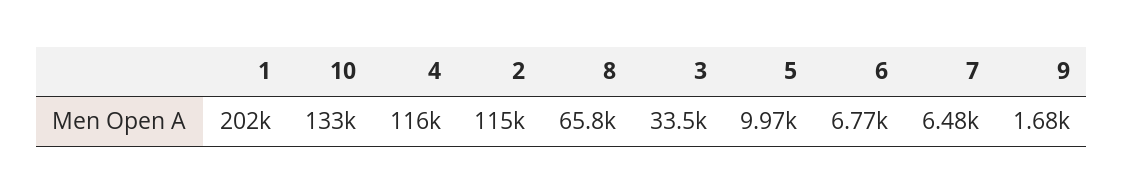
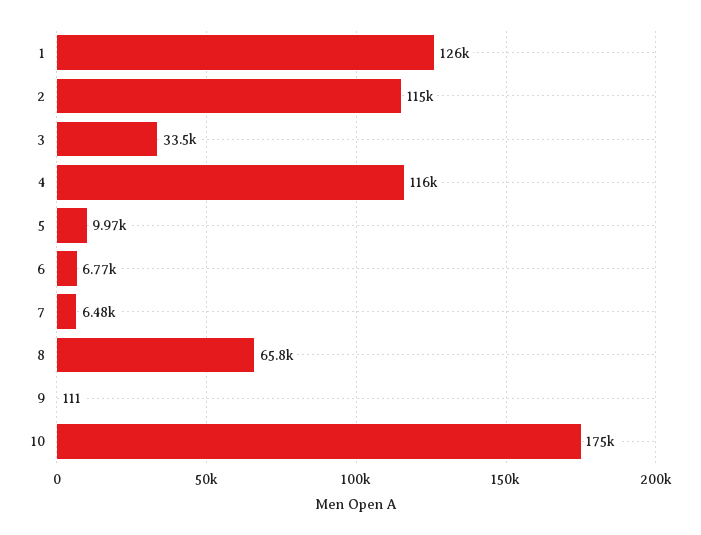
1: 202000 -> 126000
10: 133000 -> 175000
9: 1680 -> 111

